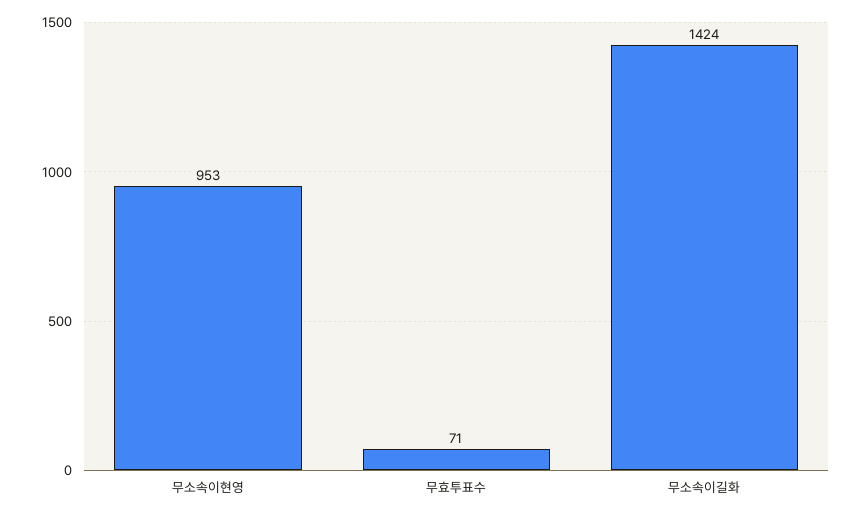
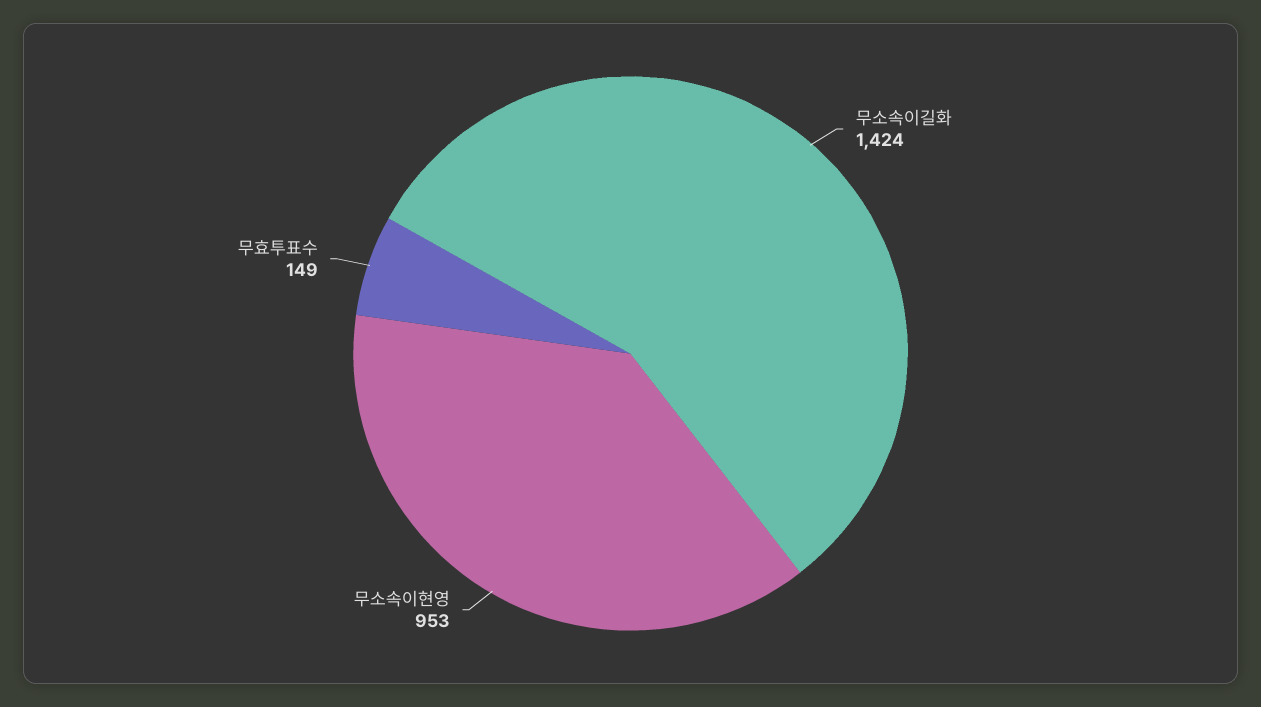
무효투표수: 71 -> 149

